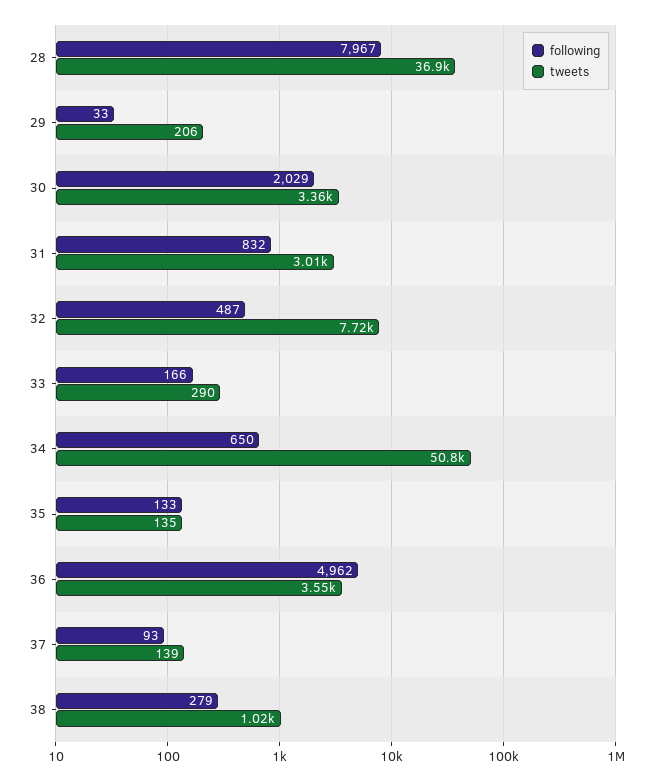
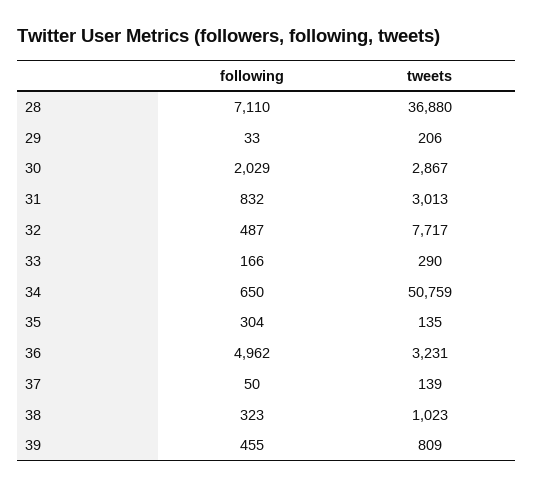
following, 28: 7967 -> 7110
tweets, 30: 3360 -> 2867
following, 35: 133 -> 304
tweets, 36: 3550 -> 3231
following, 37: 93 -> 50
following, 38: 279 -> 323
following, 39: none -> 455
tweets, 39: none -> 809

